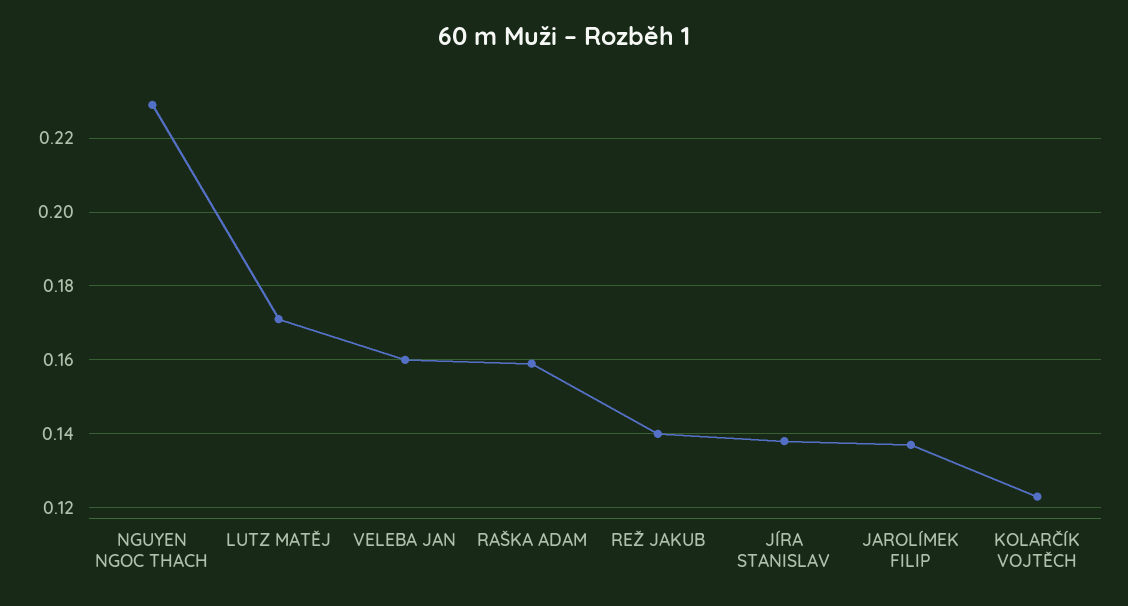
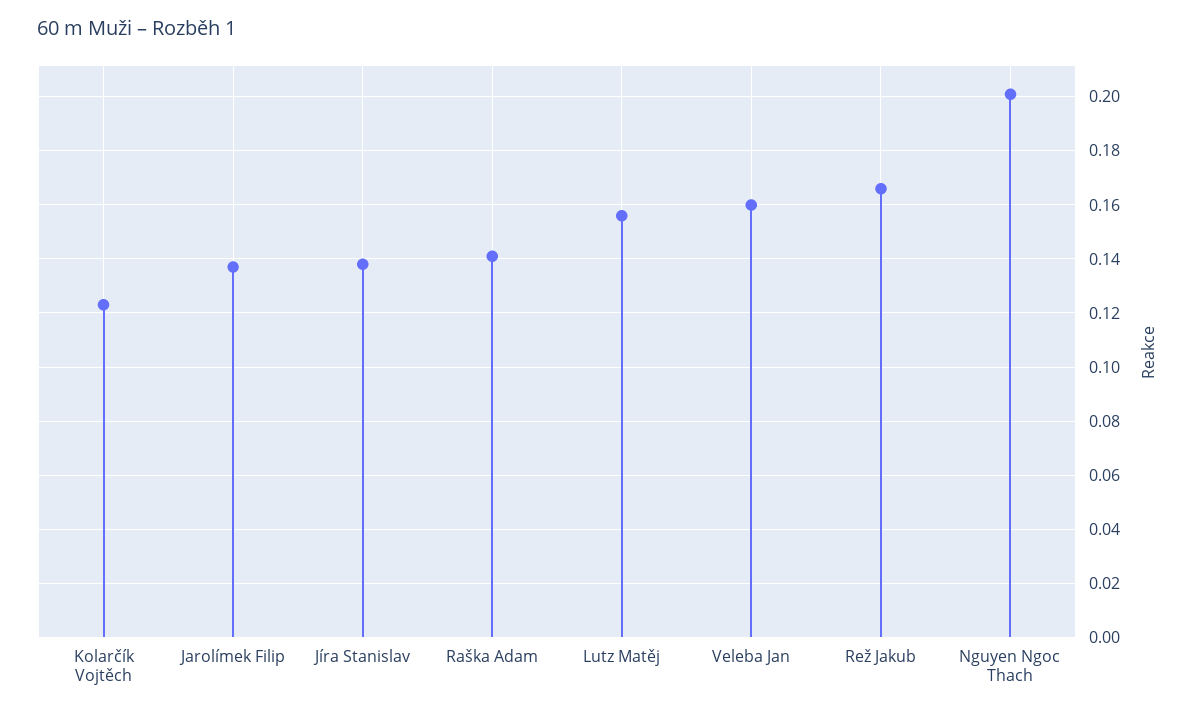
NGUYEN NGOC THACH: 0.23 -> 0.2
LUTZ MATĚJ: 0.17 -> 0.155
RAŠKA ADAM: 0.16 -> 0.14
REŽ JAKUB: 0.14 -> 0.165

